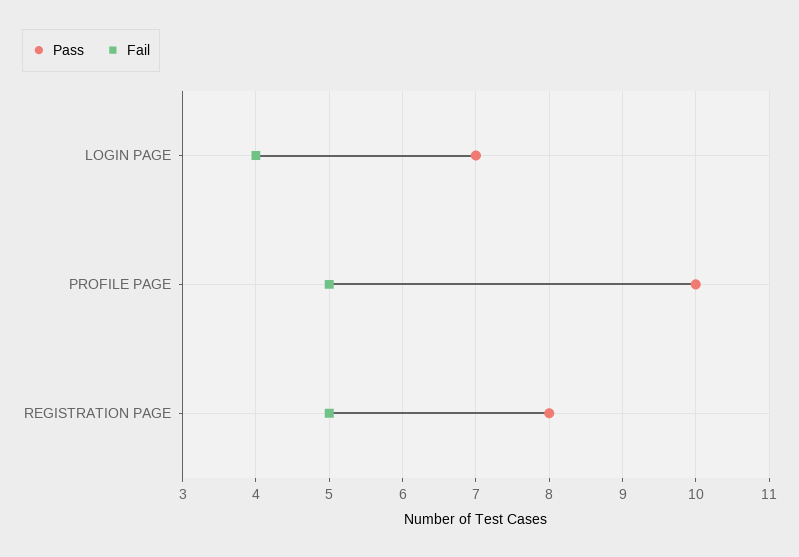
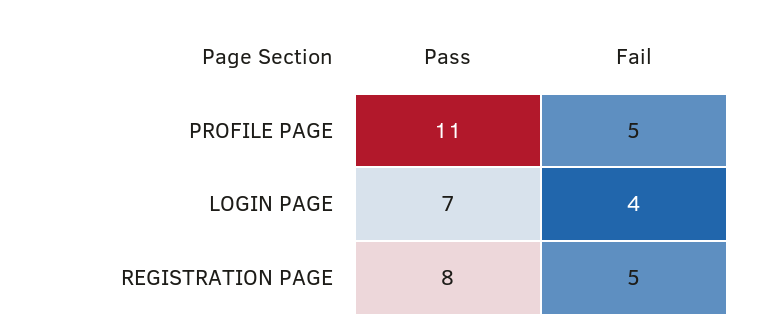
Pass, PROFILE PAGE: 10 -> 11

